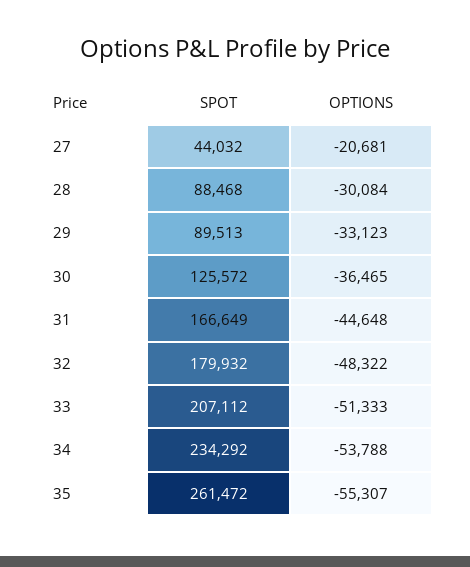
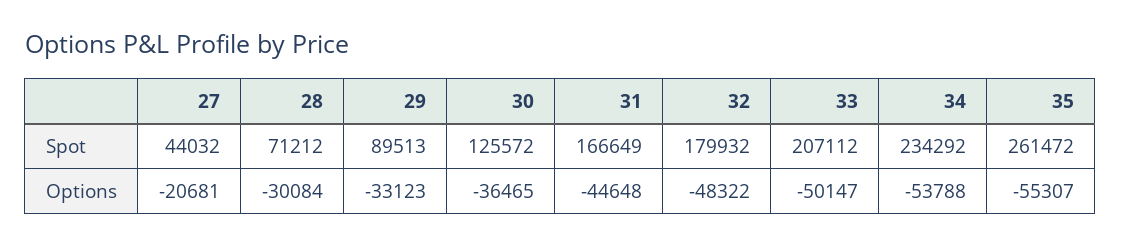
SPOT, 28: 88468 -> 71212
OPTIONS, 33: -51333 -> -50147

